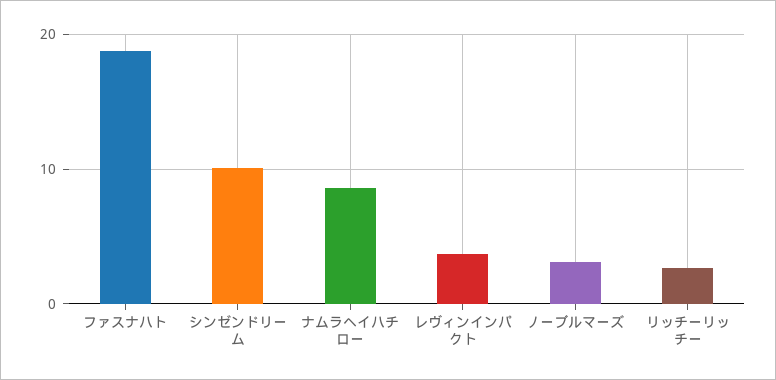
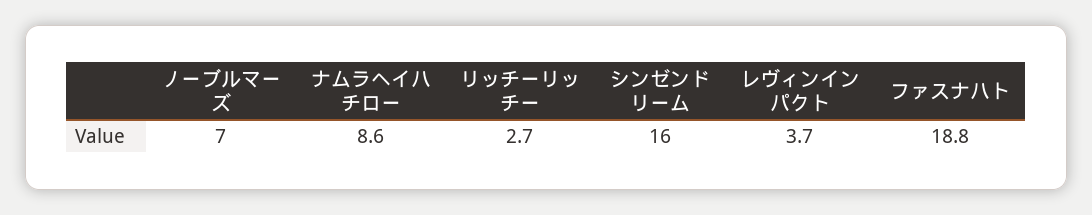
シンゼンドリーム: 10 -> 16
ノーブルマーズ: 3 -> 7

